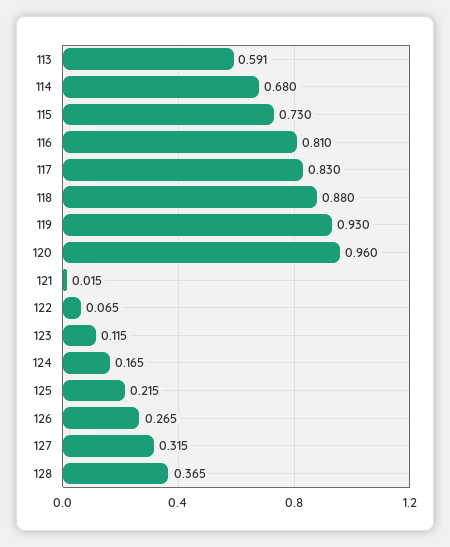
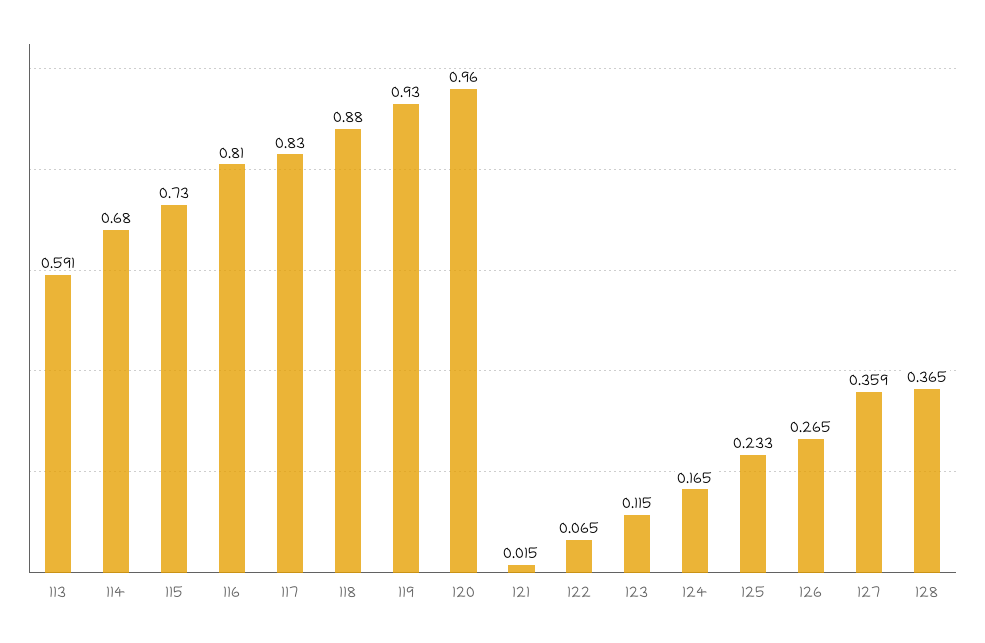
125: 0.215 -> 0.233
127: 0.315 -> 0.359

